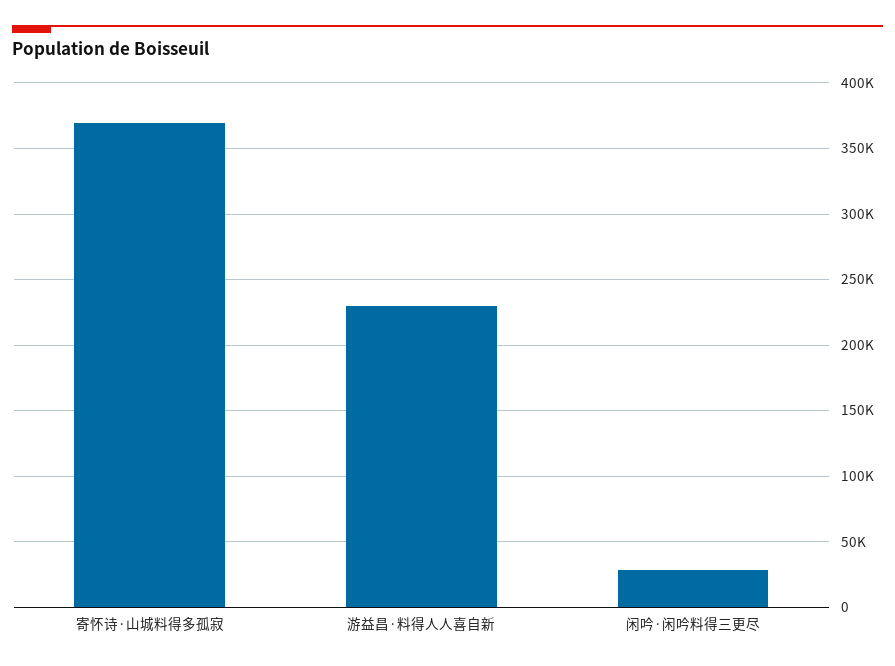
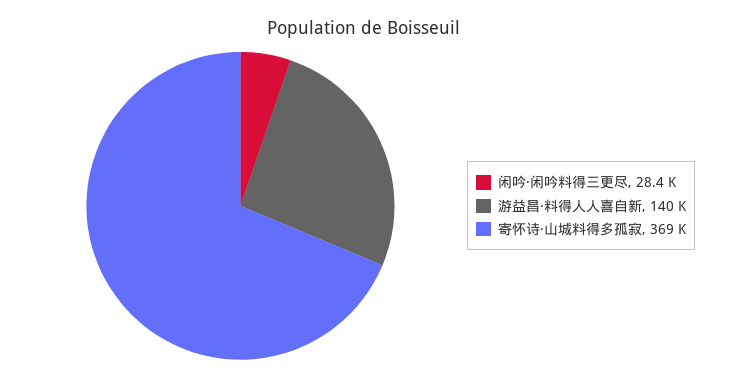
游益昌·料得人人喜自新: 230000 -> 140000

